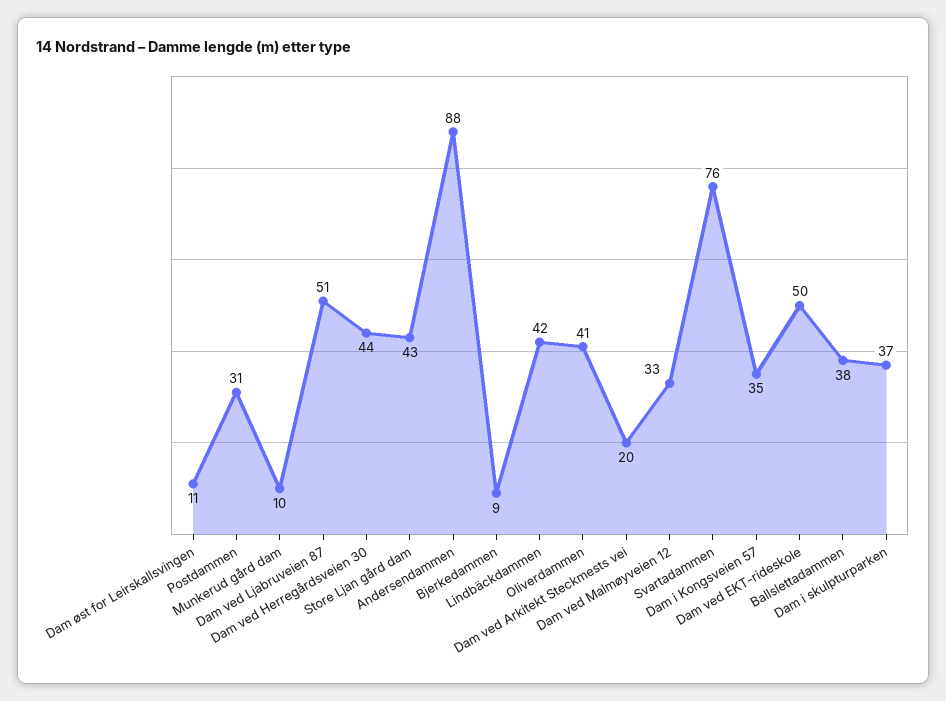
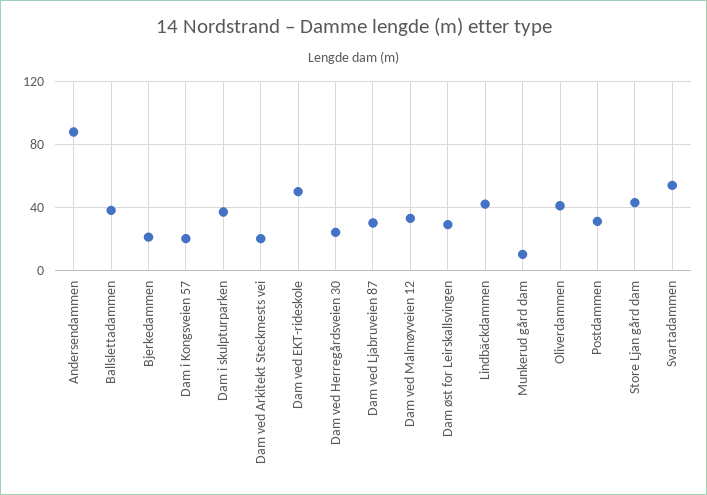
Dam øst for Leirskallsvingen: 11 -> 30
Dam ved Ljabruveien 87: 51 -> 30
Dam ved Herregårdsveien 30: 44 -> 25
Bjerkedammen: 9 -> 20
Svartadammen: 76 -> 55
Dam i Kongsveien 57: 35 -> 20

